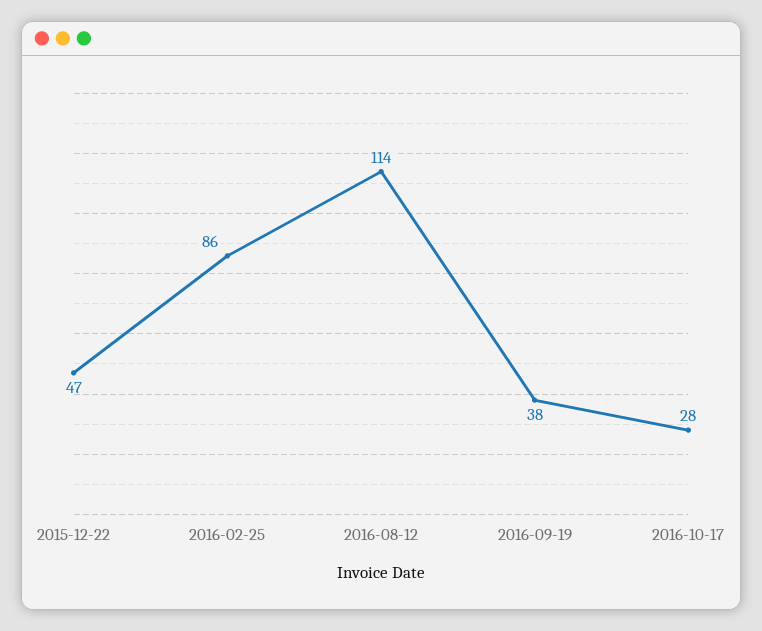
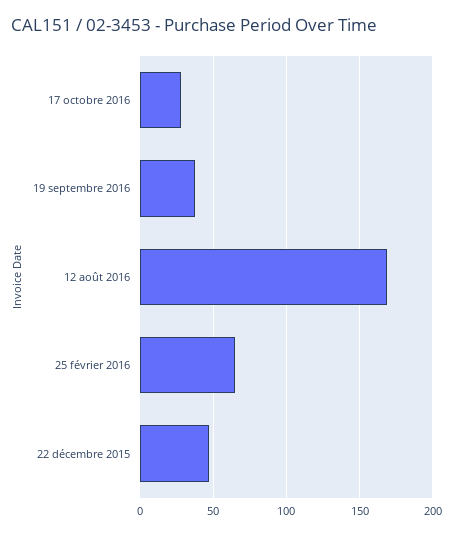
2016-02-25: 86 -> 65
2016-08-12: 114 -> 170

